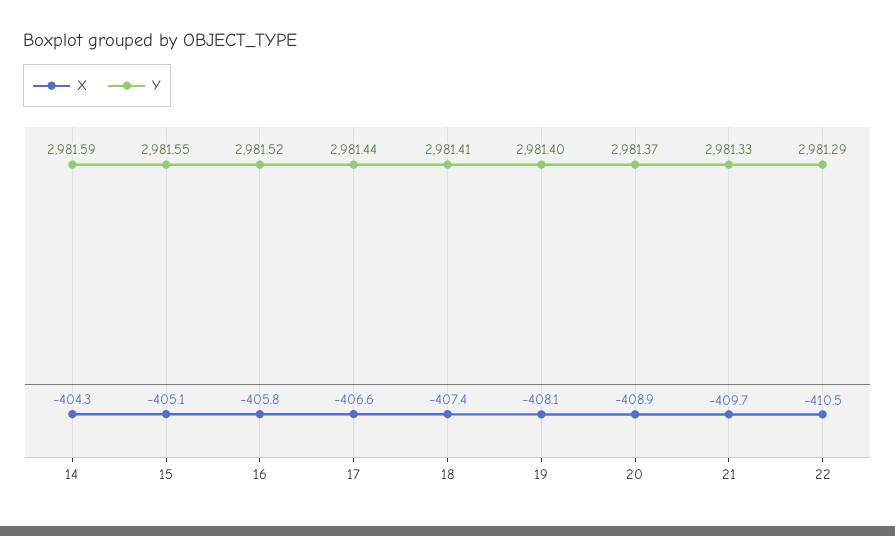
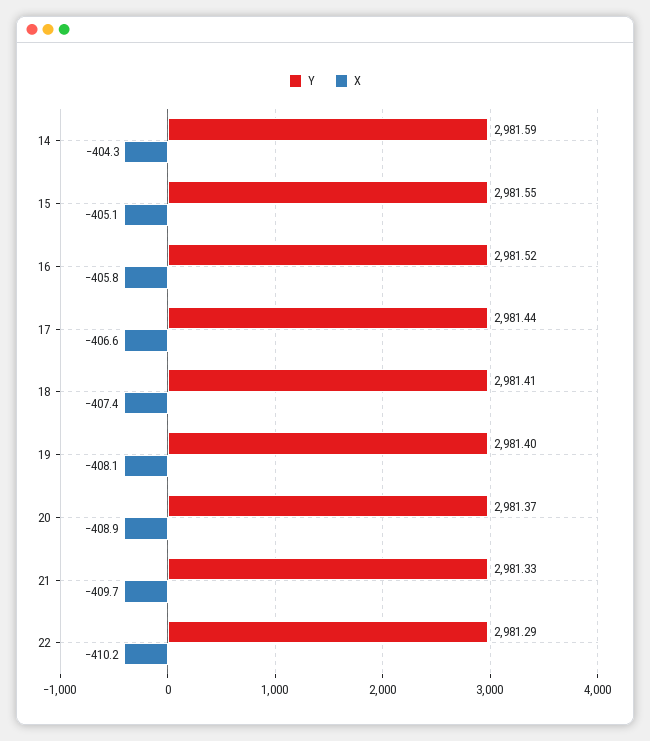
X, 22: -410.5 -> -410.2

